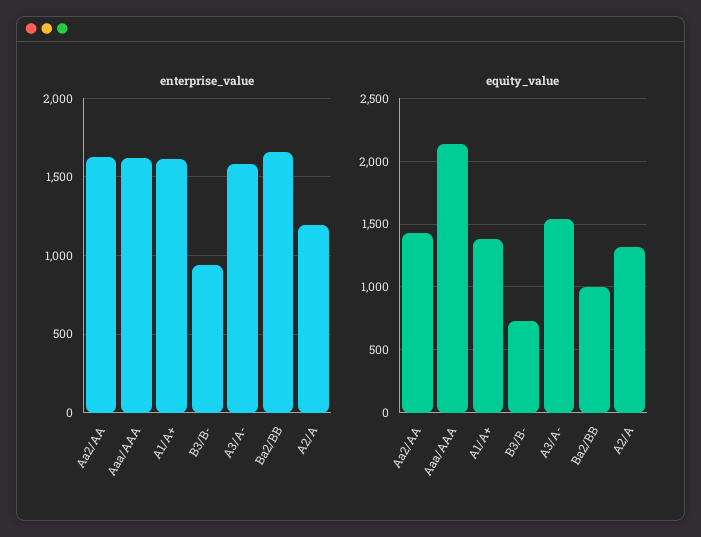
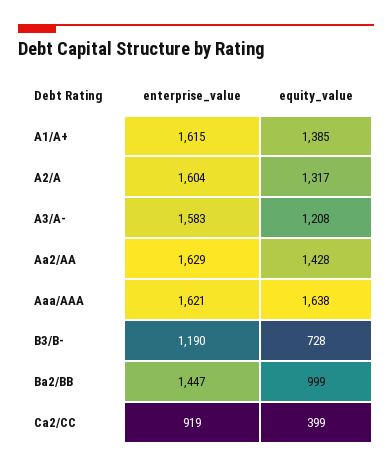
enterprise_value, B3/B-: 950 -> 1190
enterprise_value, Ba2/BB: 1650 -> 1447
enterprise_value, A2/A: 1200 -> 1604
equity_value, Aaa/AAA: 2150 -> 1638
equity_value, A3/A-: 1550 -> 1208
enterprise_value, Ca2/CC: none -> 919
equity_value, Ca2/CC: none -> 399

